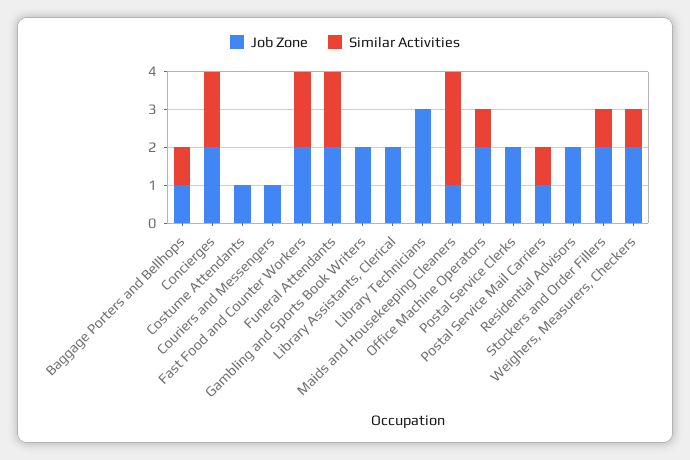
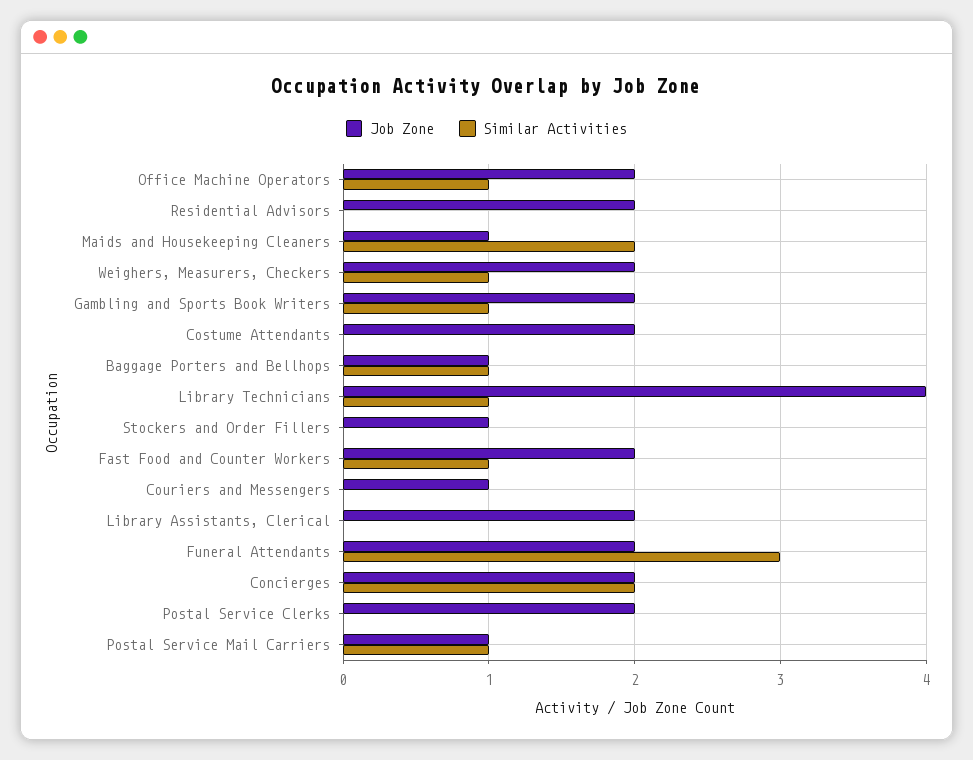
Job Zone, Costume Attendants: 1 -> 2
Similar Activities, Fast Food and Counter Workers: 2 -> 1
Similar Activities, Funeral Attendants: 2 -> 3
Similar Activities, Gambling and Sports Book Writers: 0 -> 1
Job Zone, Library Technicians: 3 -> 4
Similar Activities, Library Technicians: 0 -> 1
Similar Activities, Maids and Housekeeping Cleaners: 3 -> 2
Job Zone, Stockers and Order Fillers: 2 -> 1
Similar Activities, Stockers and Order Fillers: 1 -> 0

